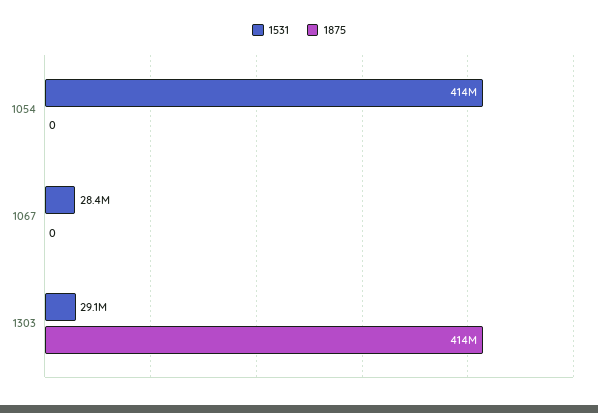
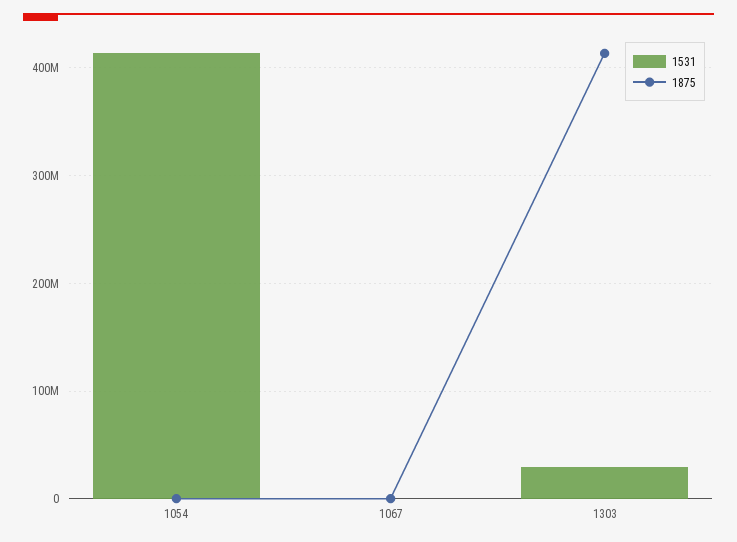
1531, 1067: 28400000 -> 0

